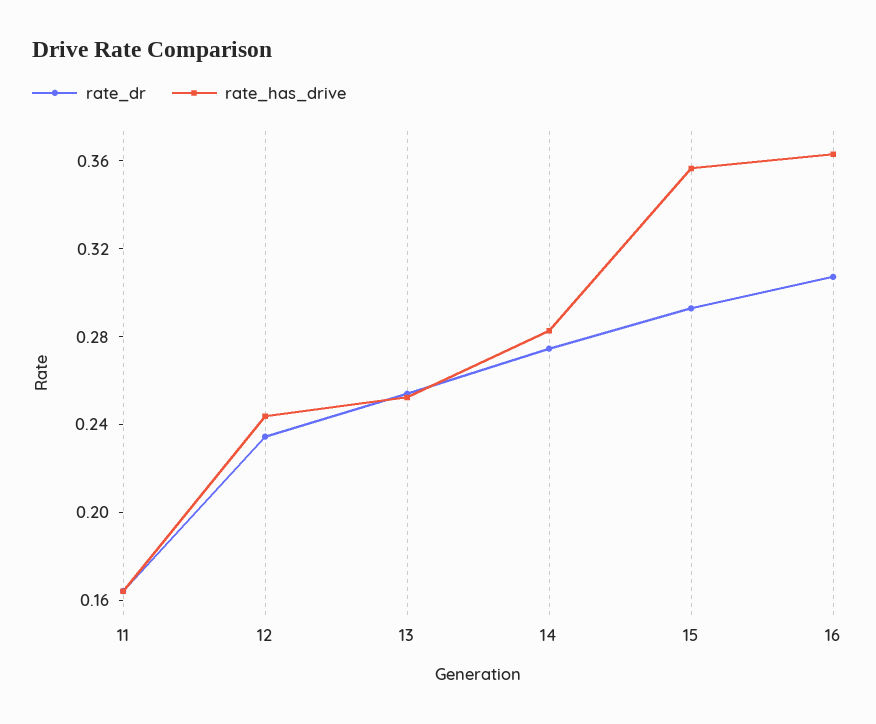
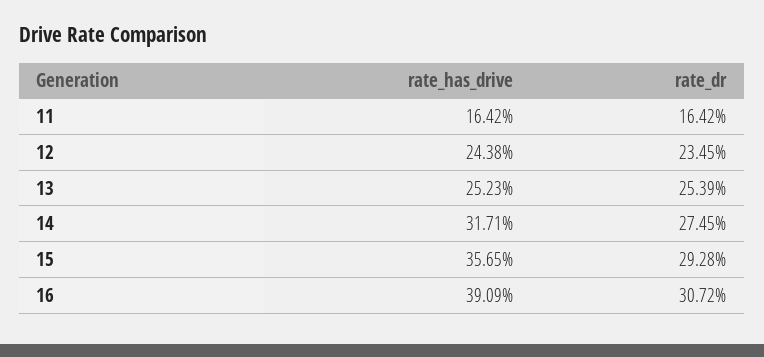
rate_has_drive, 14: 0.28 -> 0.3171
rate_has_drive, 16: 0.36 -> 0.3909

